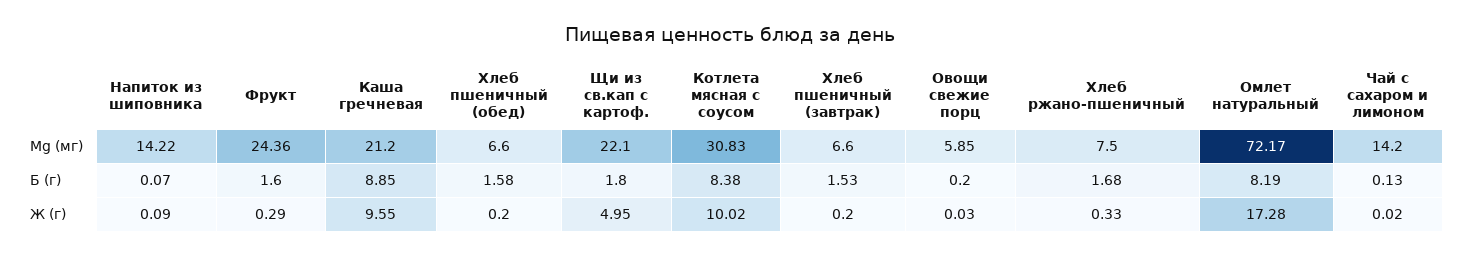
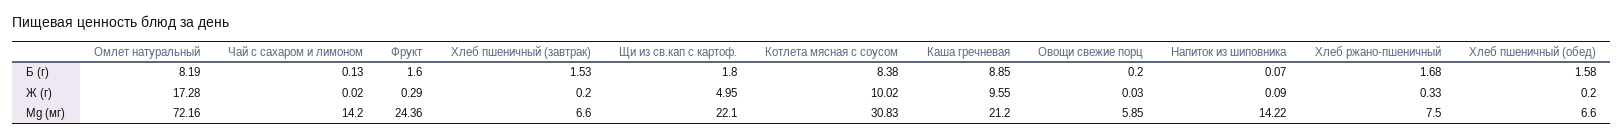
Омлет натуральный, Mg (мг): 72.17 -> 72.16

